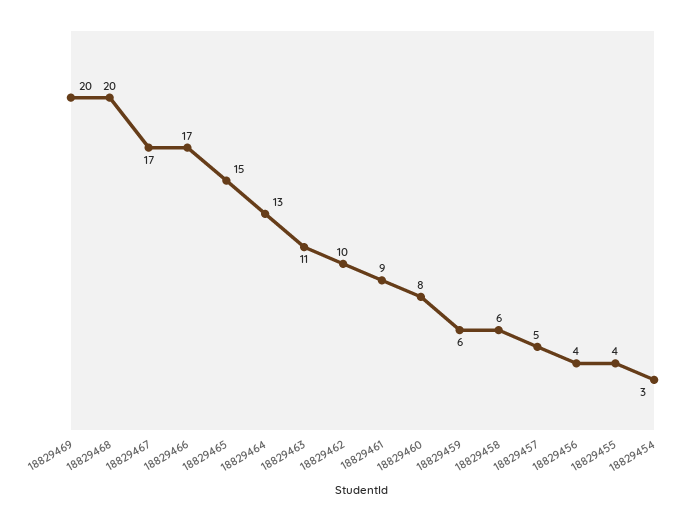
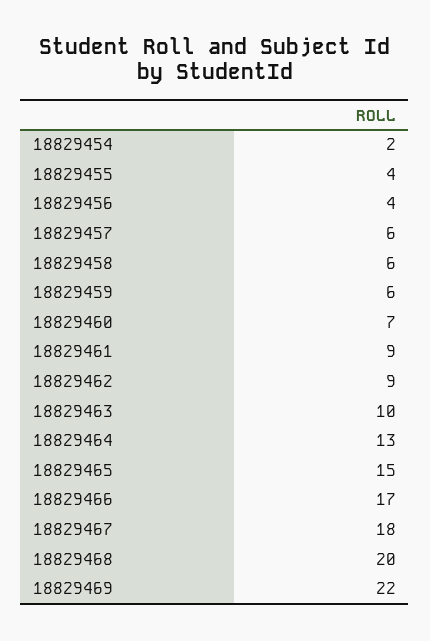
18829469: 20 -> 22
18829467: 17 -> 18
18829463: 11 -> 10
18829462: 10 -> 9
18829460: 8 -> 7
18829457: 5 -> 6
18829454: 3 -> 2

